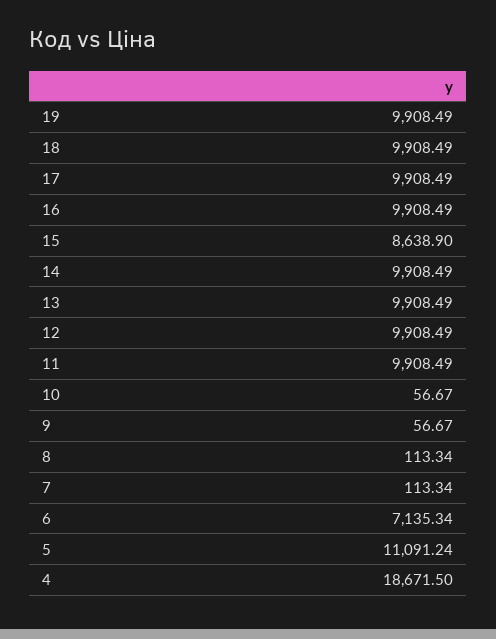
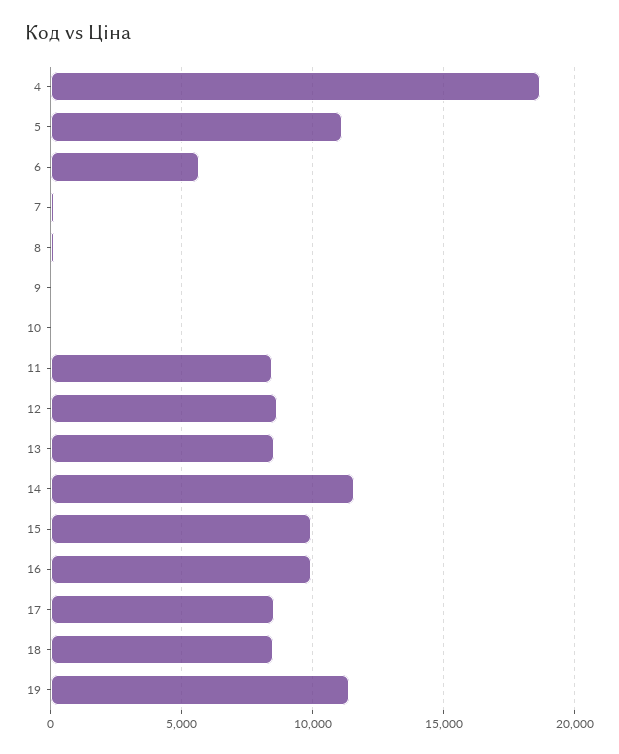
19: 9908.49 -> 11500
18: 9908.49 -> 8500
17: 9908.49 -> 8500
15: 8638.9 -> 10000
14: 9908.49 -> 11500
13: 9908.49 -> 8500
12: 9908.49 -> 8500
11: 9908.49 -> 8500
6: 7135.34 -> 5500

